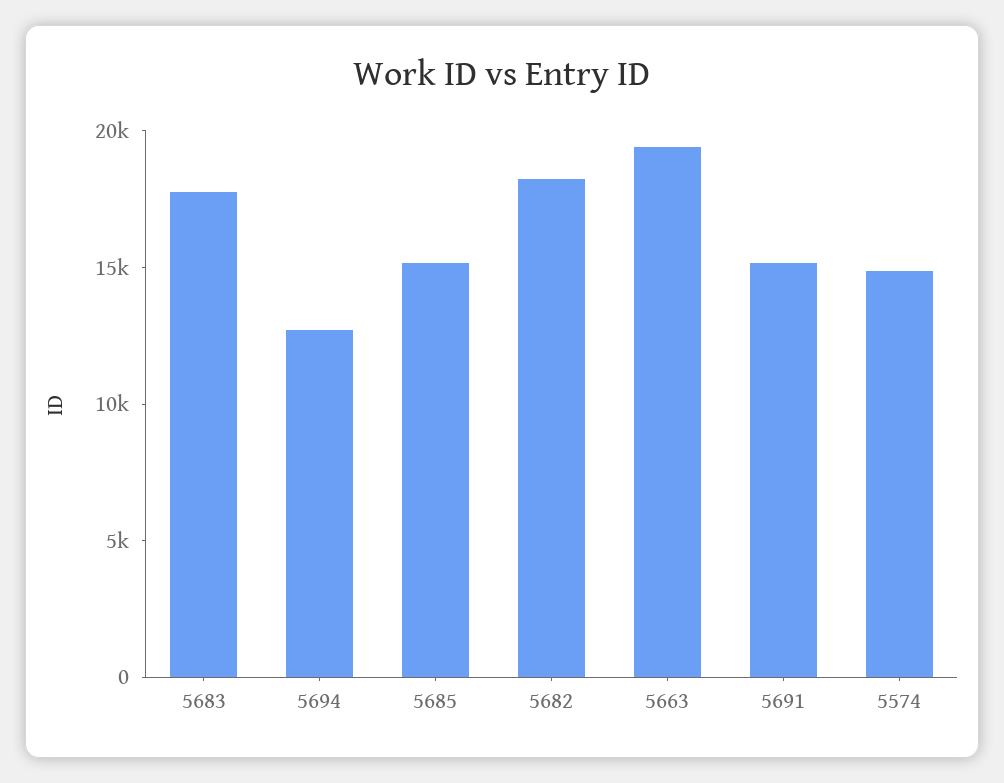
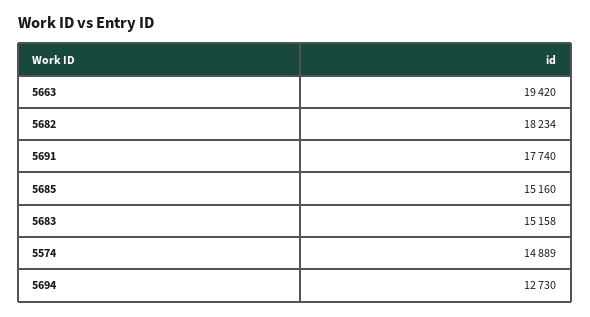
5683: 18000 -> 15158
5691: 15000 -> 17740

